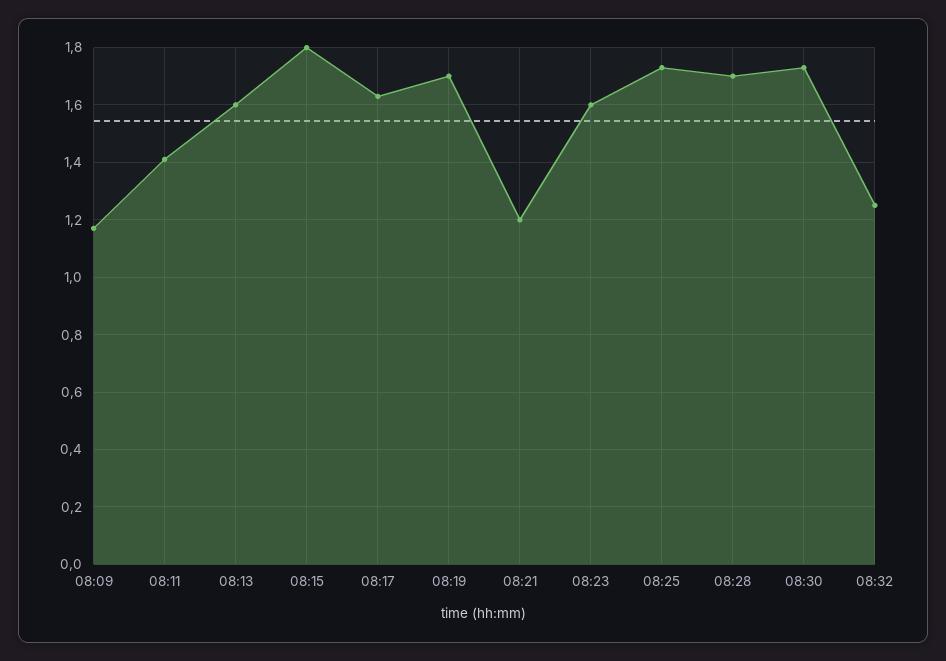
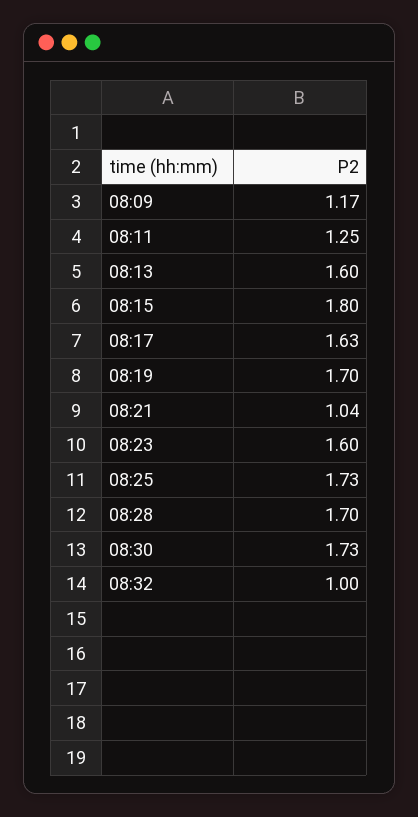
08:11: 1.4 -> 1.25
08:21: 1.2 -> 1.04
08:32: 1.25 -> 1

